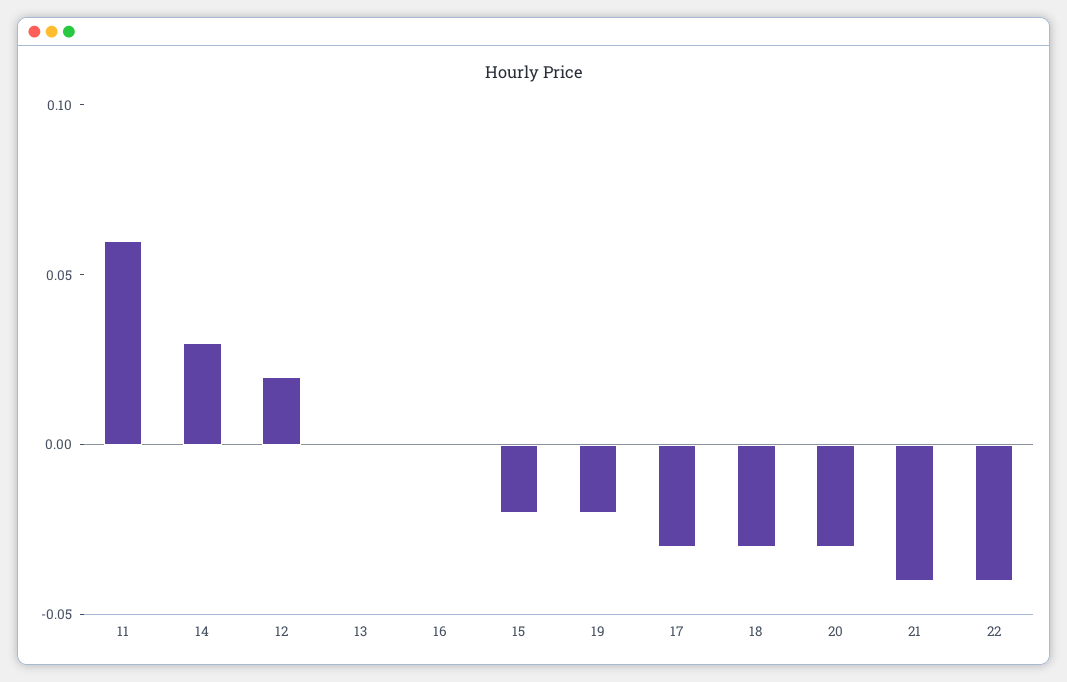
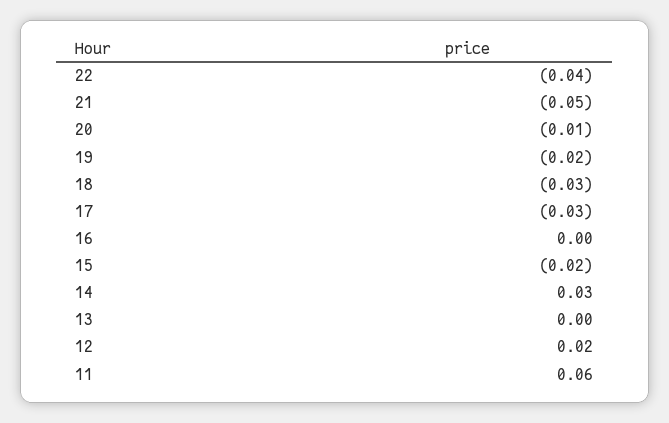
20: -0.03 -> -0.01
21: -0.04 -> -0.05

